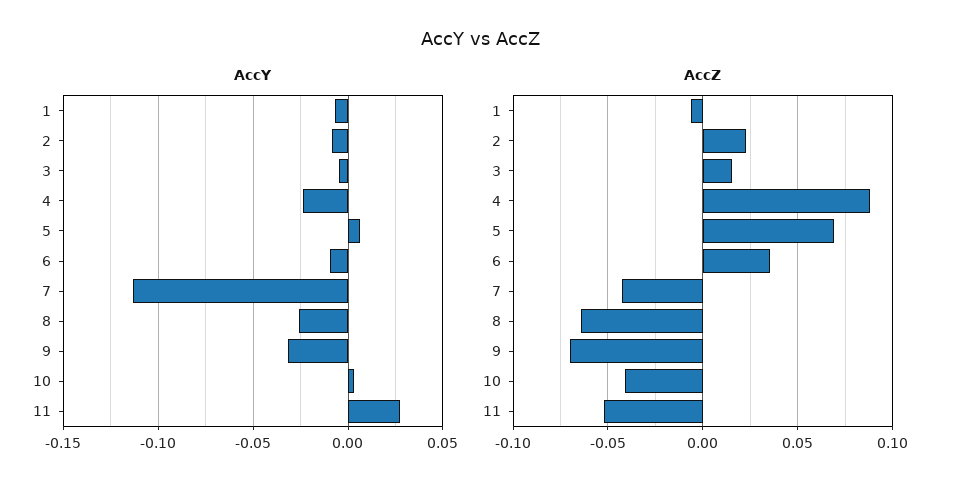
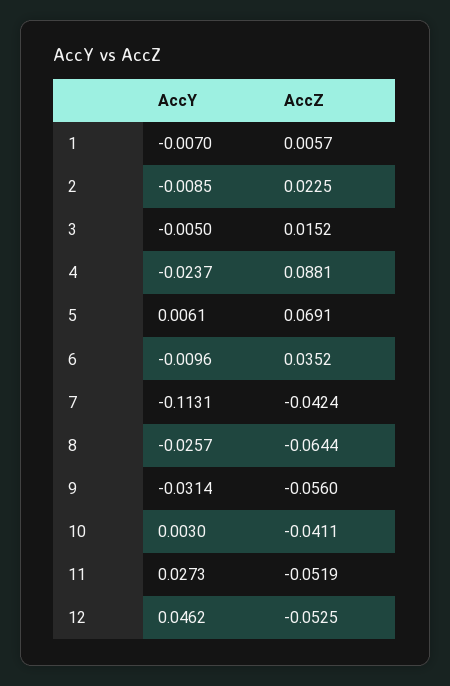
AccZ, 1: -0.005 -> 0.0057
AccZ, 9: -0.07 -> -0.056
AccY, 12: none -> 0.0462
AccZ, 12: none -> -0.0525

